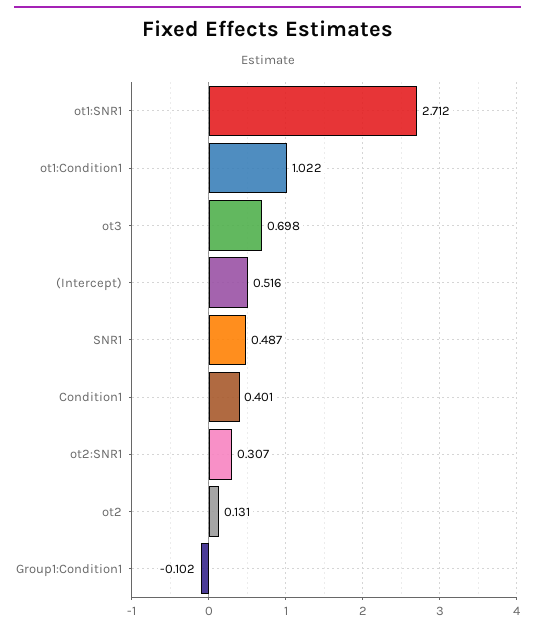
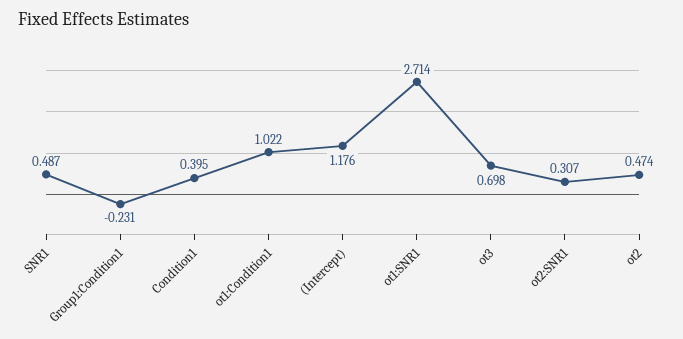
ot1:SNR1: 2.712 -> 2.714
(Intercept): 0.516 -> 1.176
Condition1: 0.401 -> 0.395
ot2: 0.131 -> 0.474
Group1:Condition1: -0.102 -> -0.231

